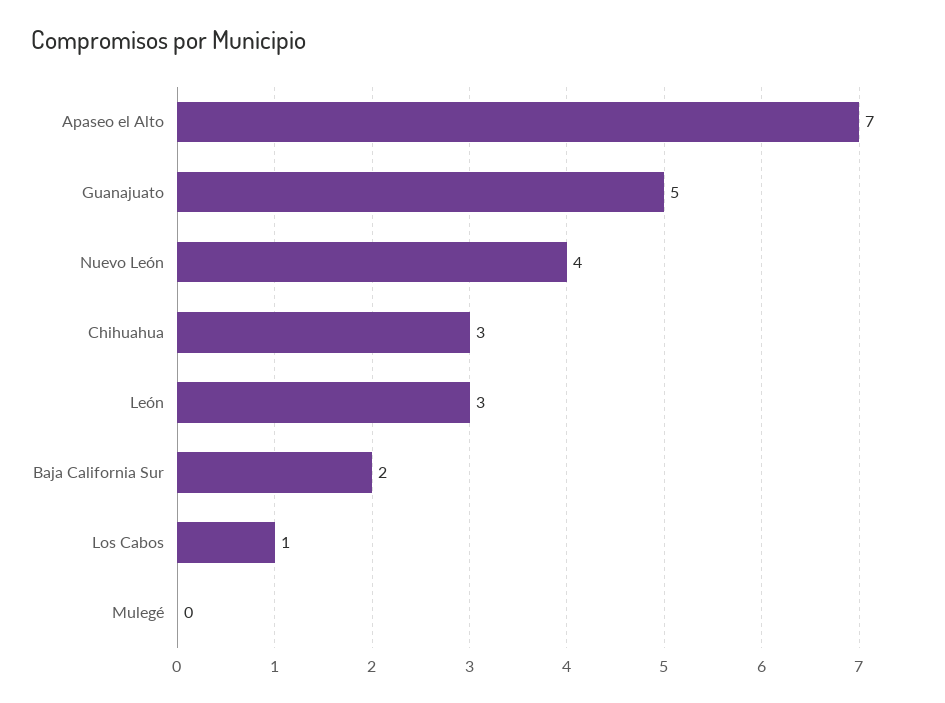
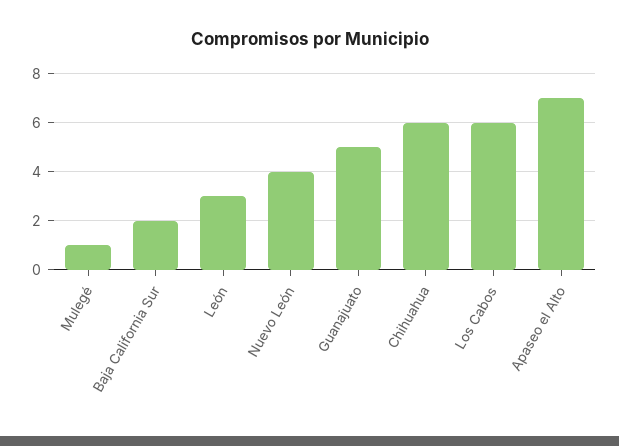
Chihuahua: 3 -> 6
Los Cabos: 1 -> 6
Mulegé: 0 -> 1

